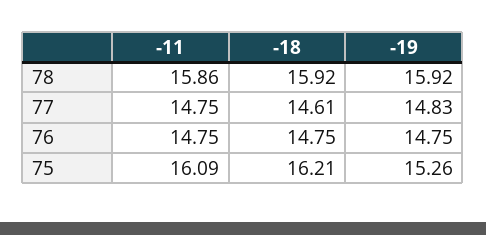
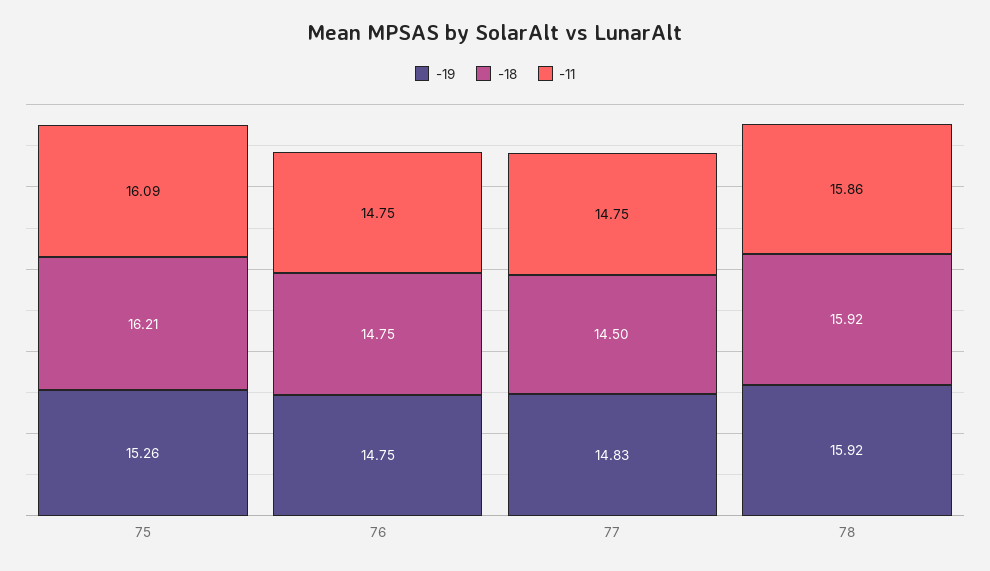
-18, 77: 14.61 -> 14.5

